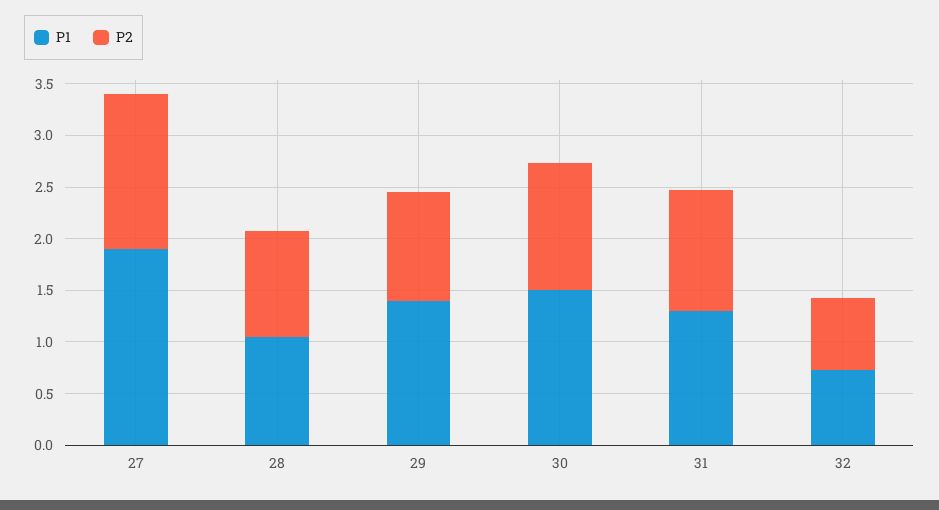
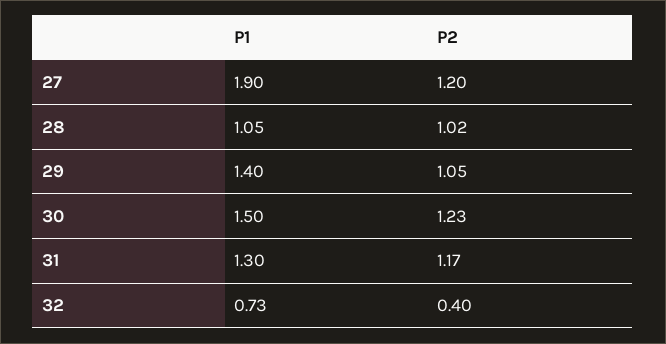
P2, 27: 1.5 -> 1.2
P2, 32: 0.7 -> 0.4

